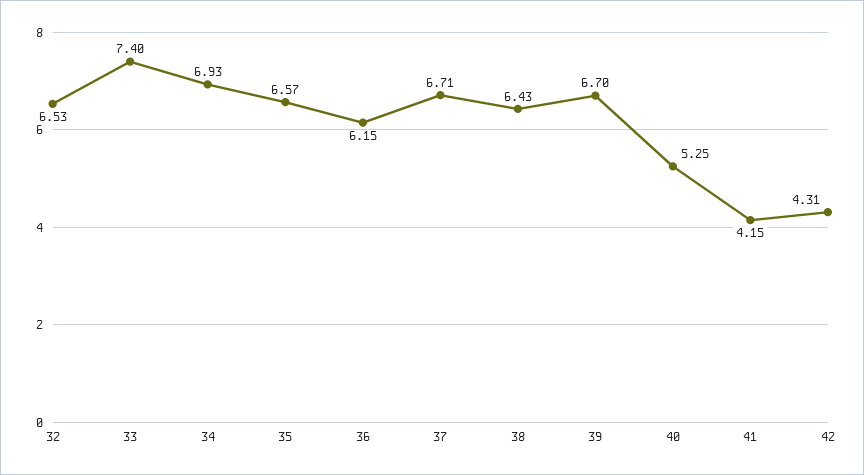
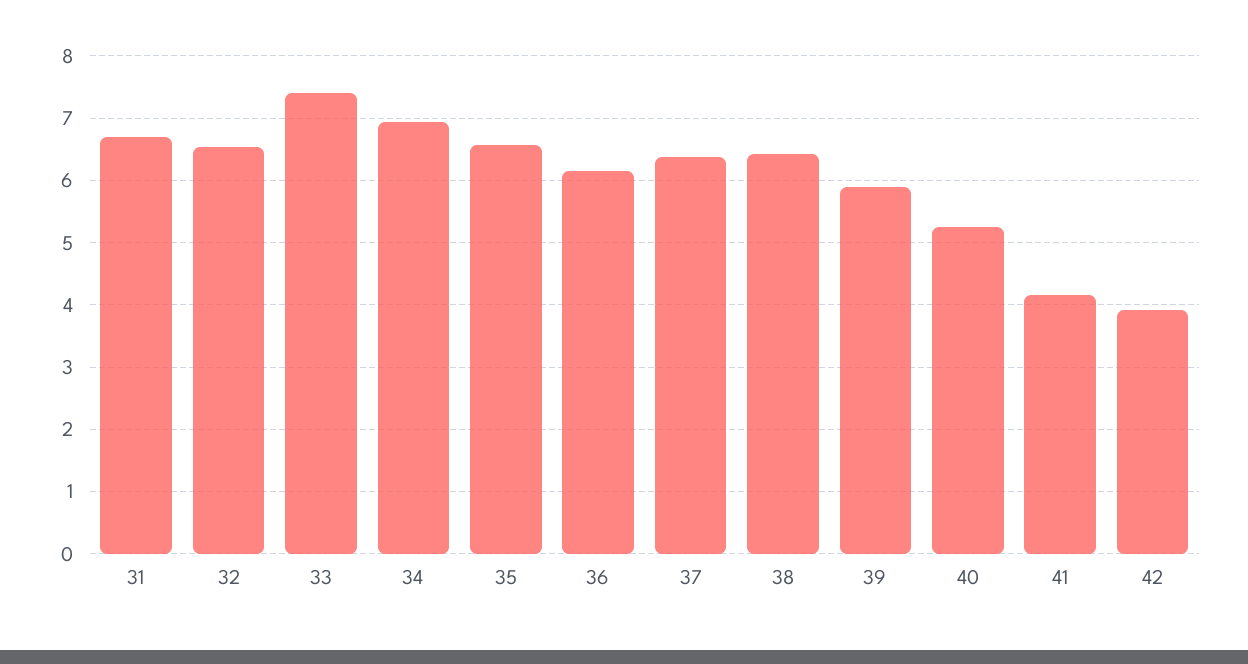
37: 6.71 -> 6.4
39: 6.7 -> 5.9
42: 4.31 -> 3.9
31: none -> 6.7

